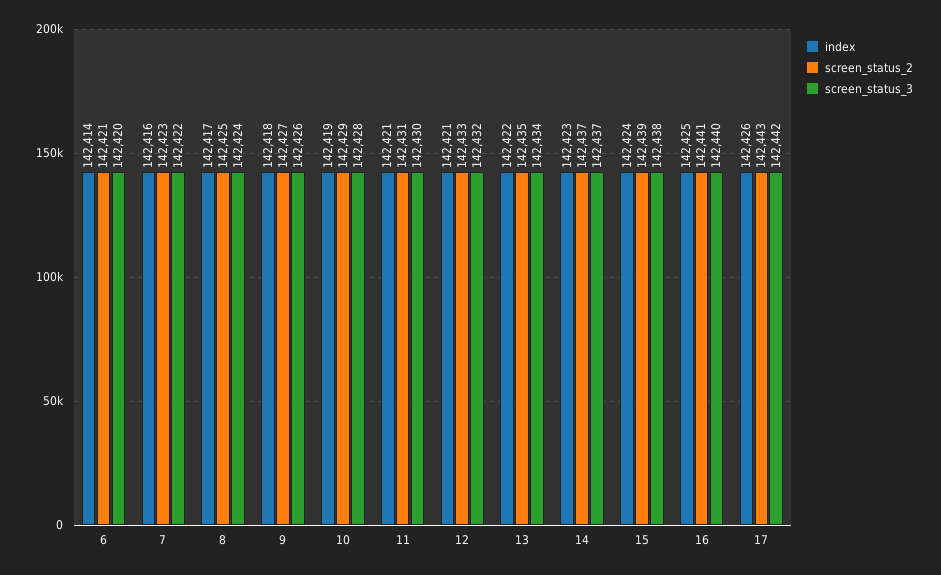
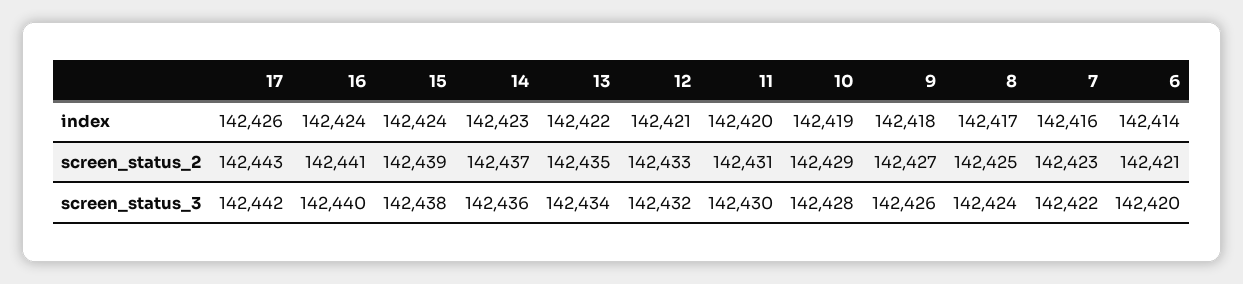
index, 11: 142421 -> 142420
screen_status_3, 14: 142437 -> 142436
index, 16: 142425 -> 142424

